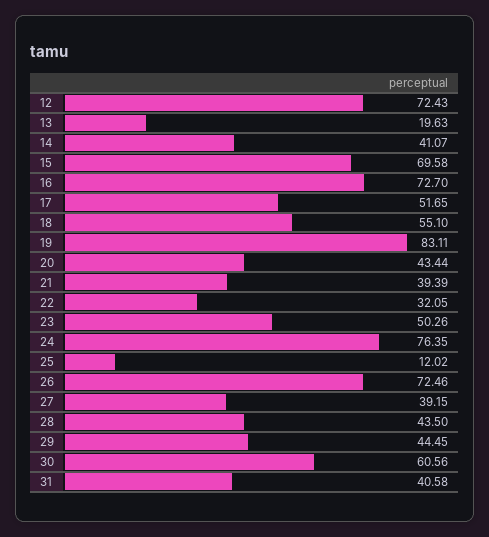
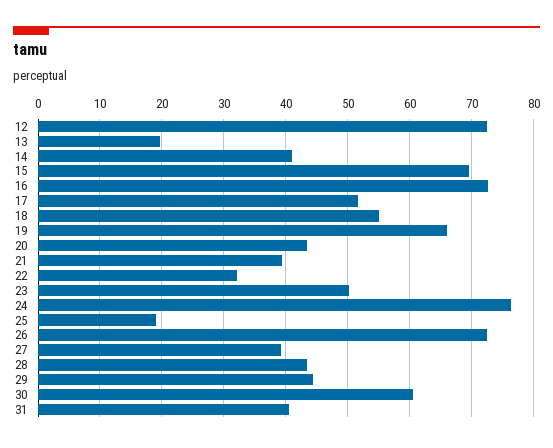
19: 83.11 -> 66
25: 12.02 -> 19

